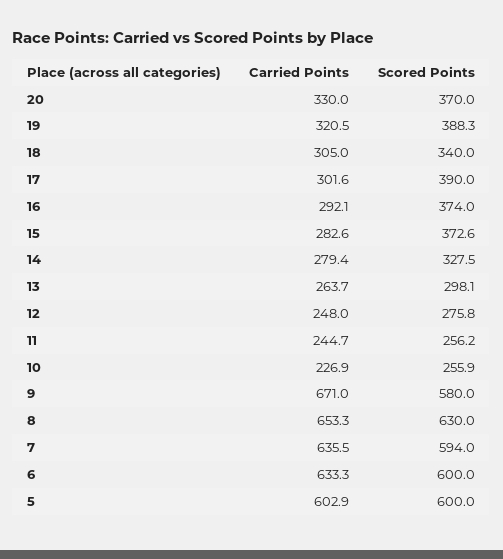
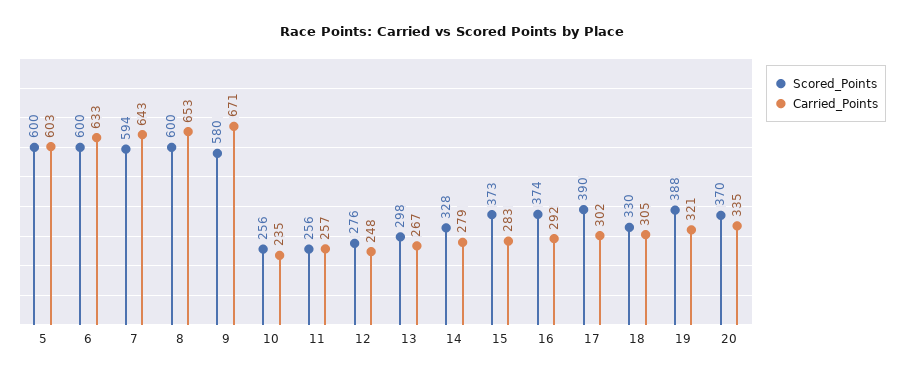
Carried Points, 20: 330 -> 335
Scored Points, 18: 340 -> 330
Carried Points, 13: 263.7 -> 267
Carried Points, 11: 244.7 -> 257
Carried Points, 10: 226.9 -> 235
Scored Points, 8: 630 -> 600
Carried Points, 7: 635.5 -> 643

